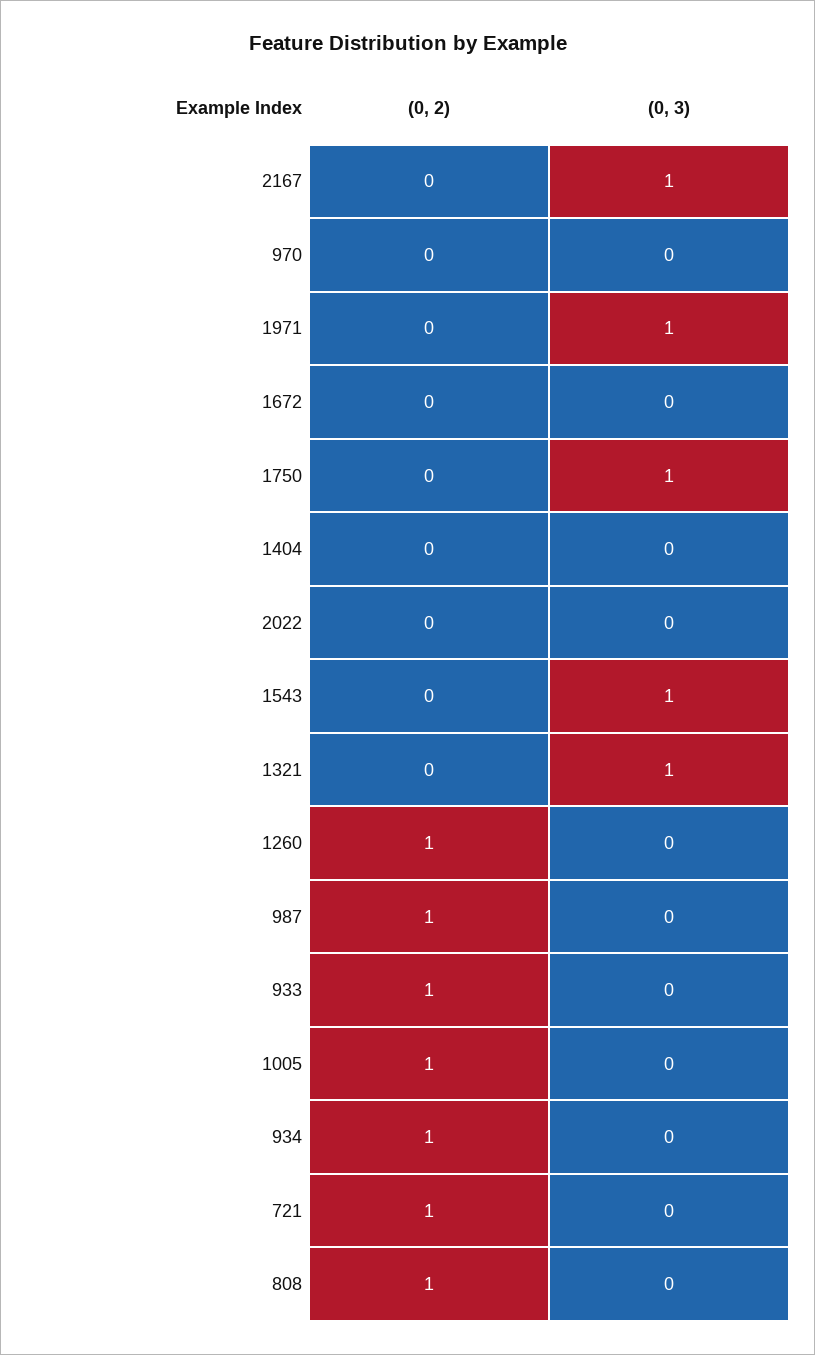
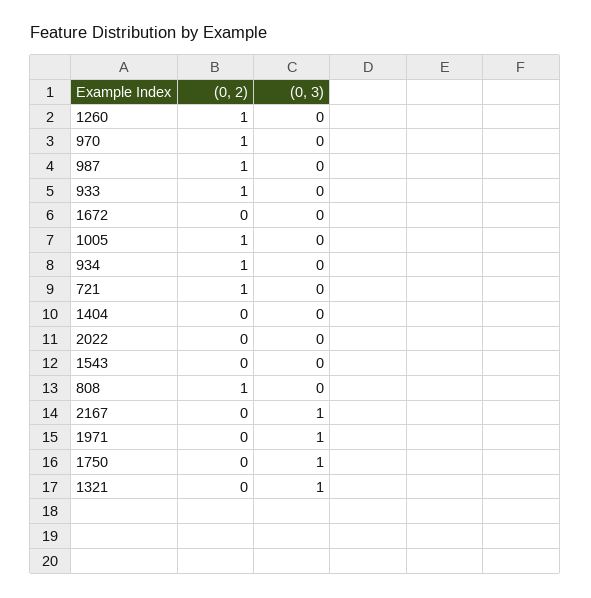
(0, 2), 970: 0 -> 1
(0, 3), 1543: 1 -> 0

